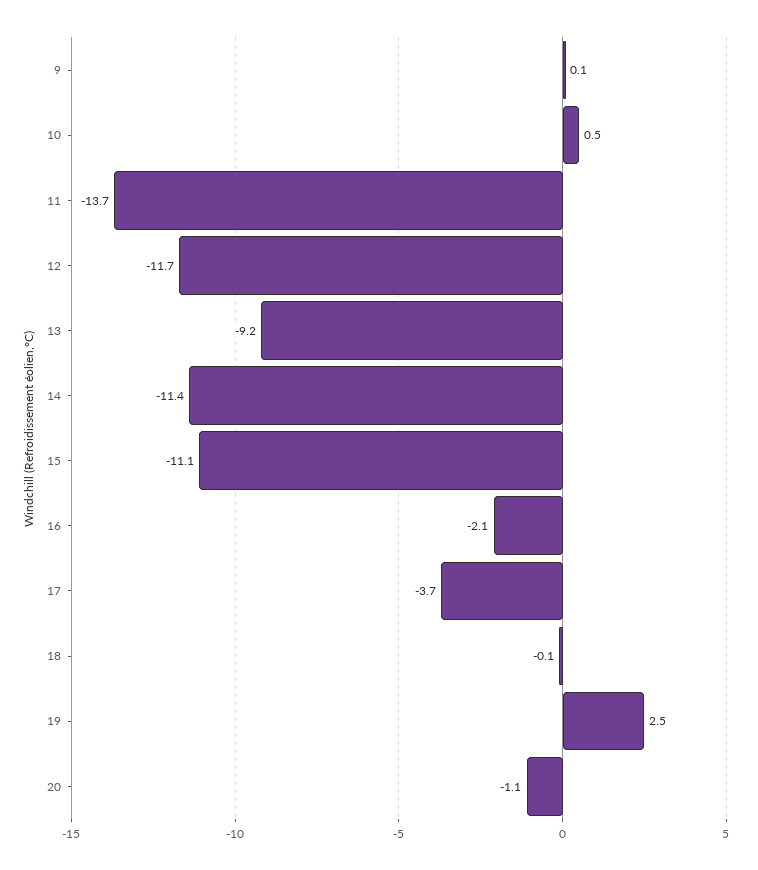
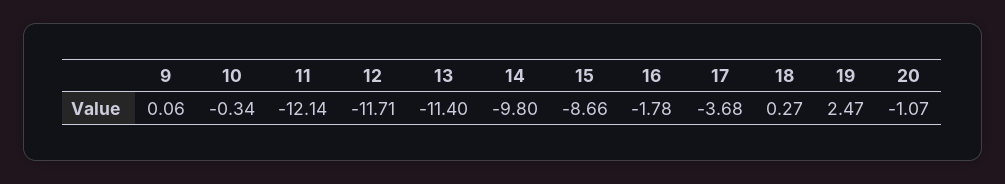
10: 0.5 -> -0.34
11: -13.7 -> -12.14
13: -9.2 -> -11.4
14: -11.4 -> -9.8
15: -11.1 -> -8.66
16: -2.1 -> -1.78
18: -0.1 -> 0.27

